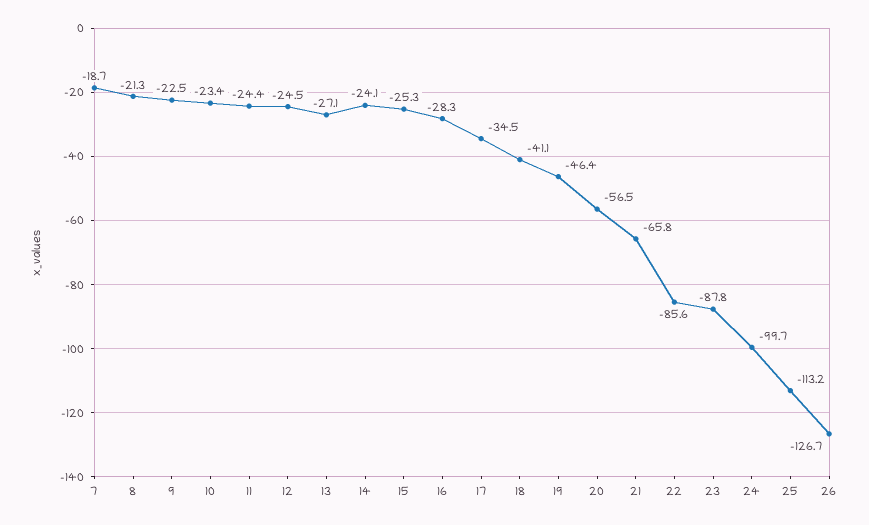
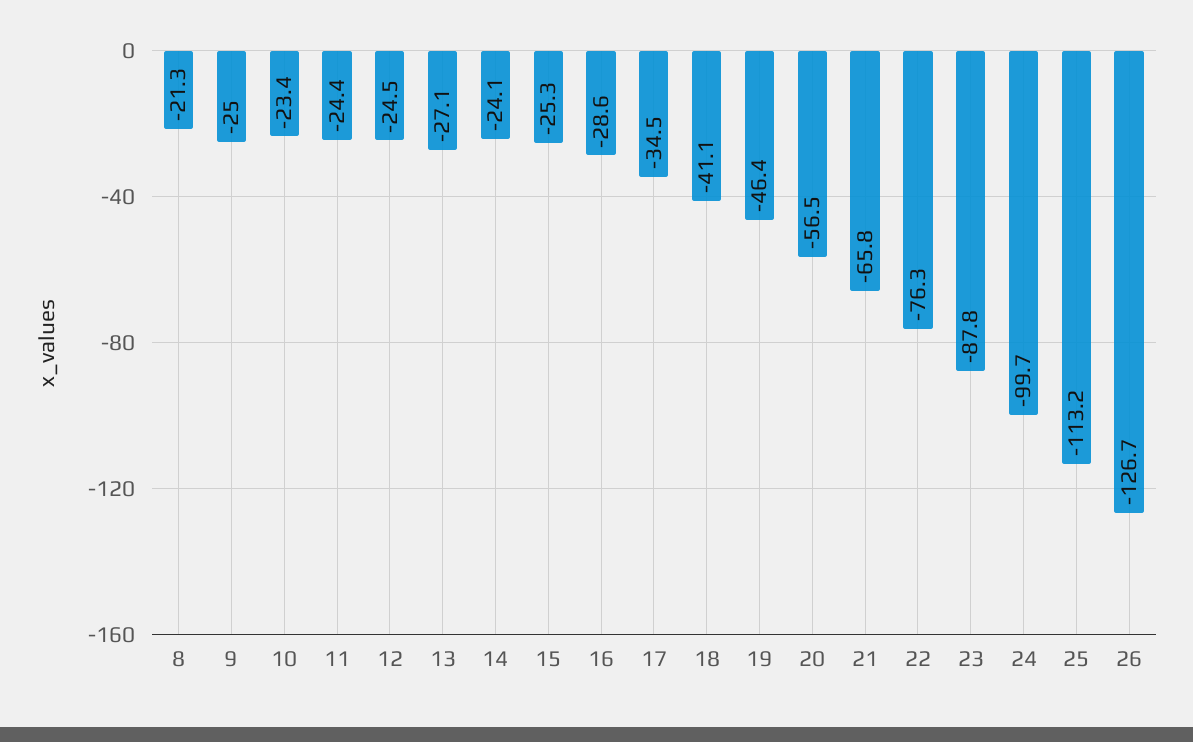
7: -18.7 -> none
9: -22.5 -> -25
16: -28.3 -> -28.6
22: -85.6 -> -76.3

